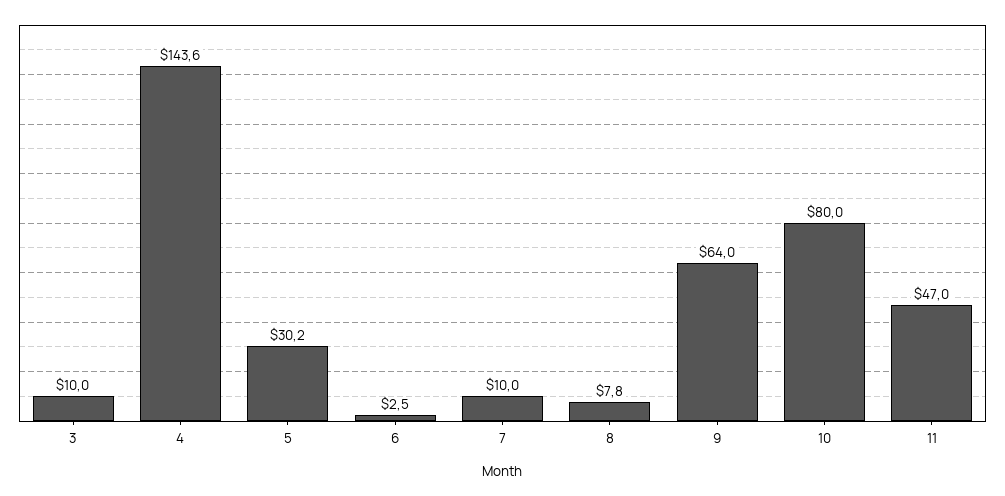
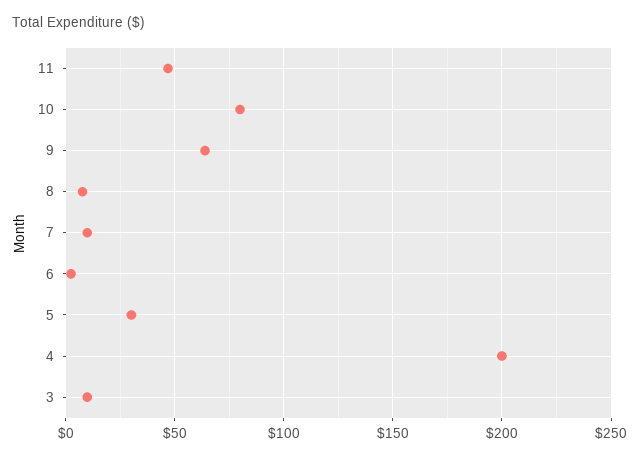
4: 143.6 -> 200

